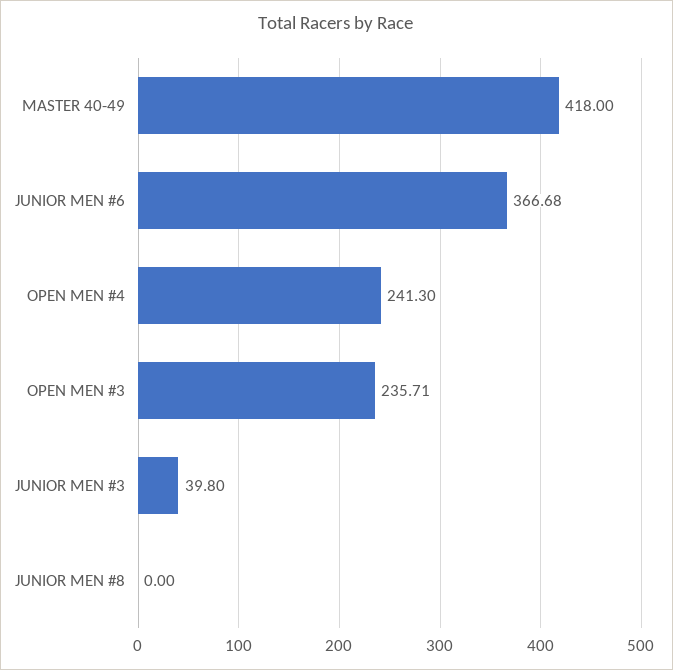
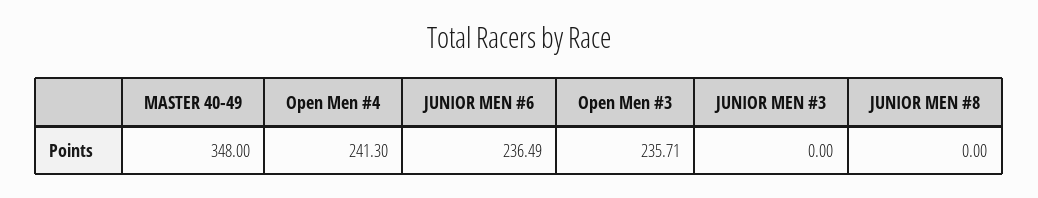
MASTER 40-49: 418 -> 348
JUNIOR MEN #6: 366.68 -> 236.49
JUNIOR MEN #3: 39.8 -> 0

